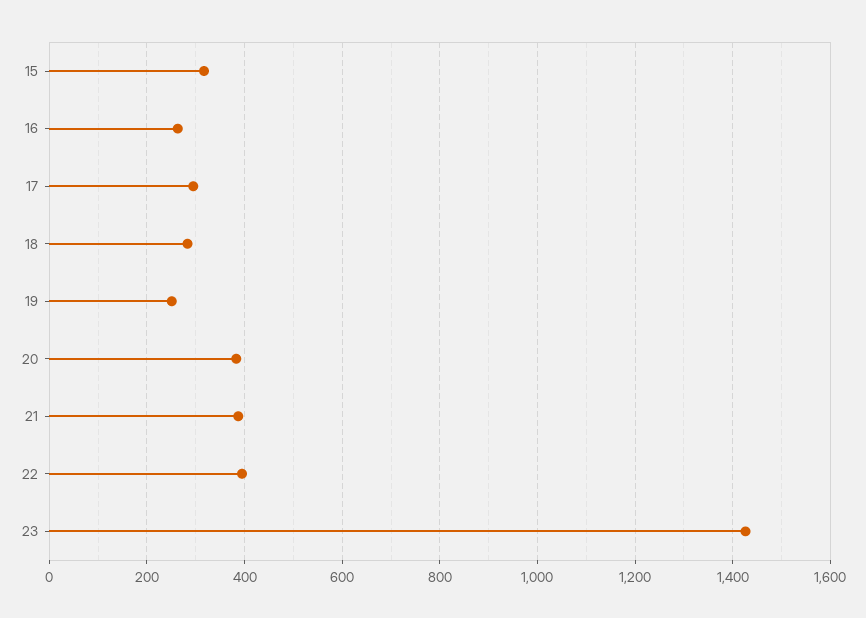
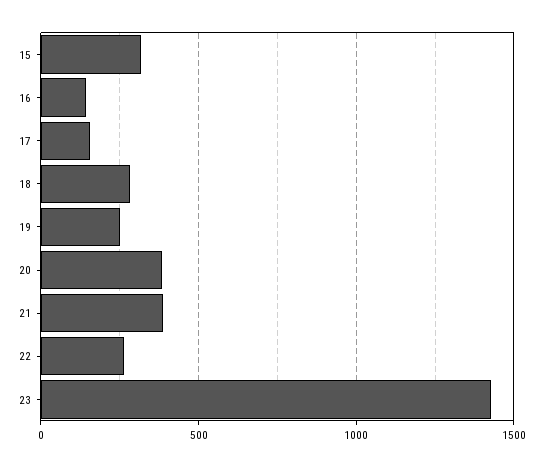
16: 260 -> 150
17: 300 -> 150
22: 400 -> 250

